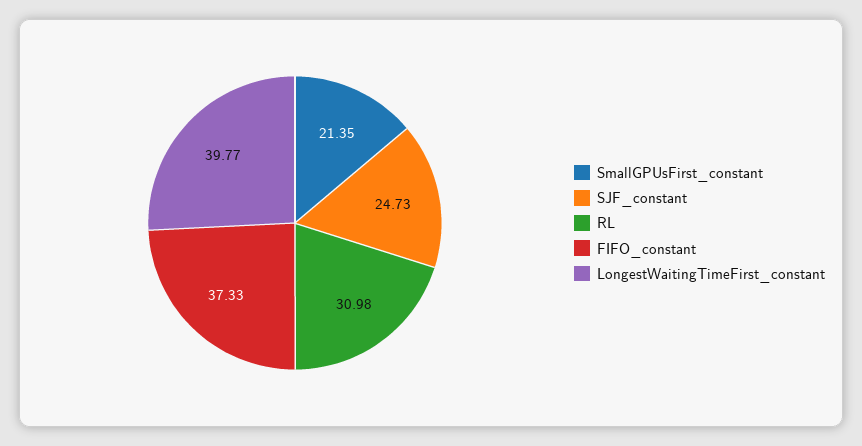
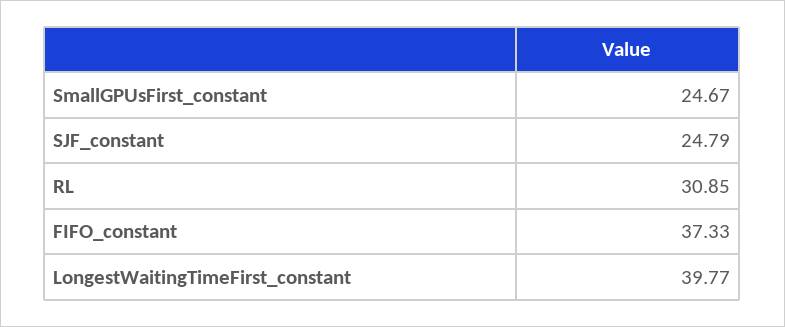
SmallGPUsFirst_constant: 21.35 -> 24.67
SJF_constant: 24.73 -> 24.79
RL: 30.98 -> 30.85

